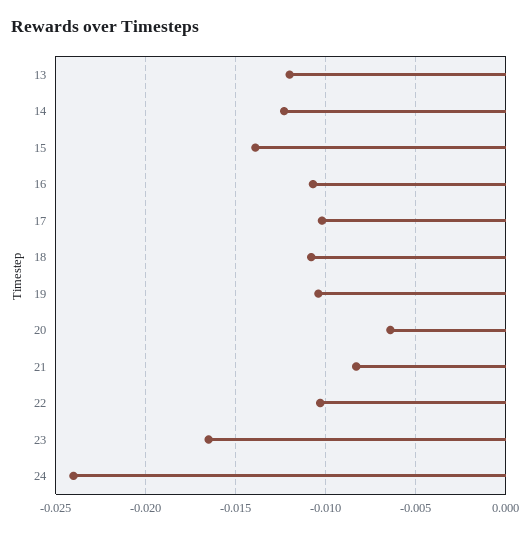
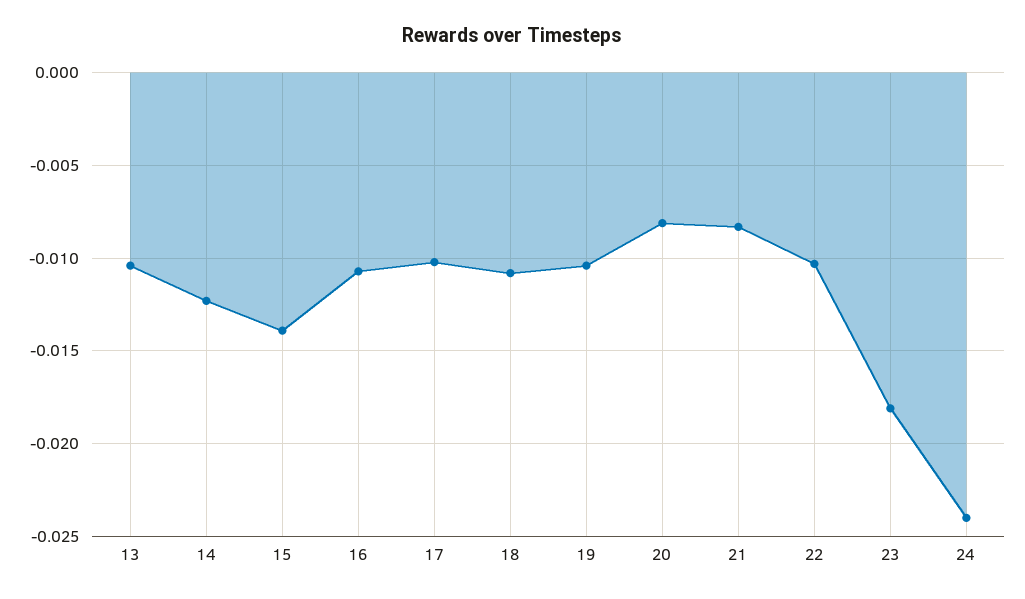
13: -0.012 -> -0.0105
20: -0.0065 -> -0.008
23: -0.0165 -> -0.018

